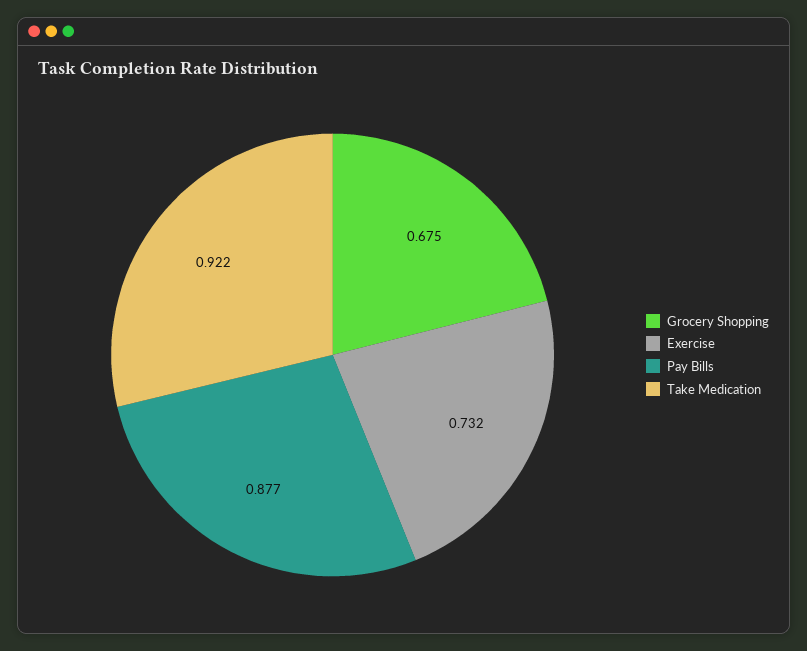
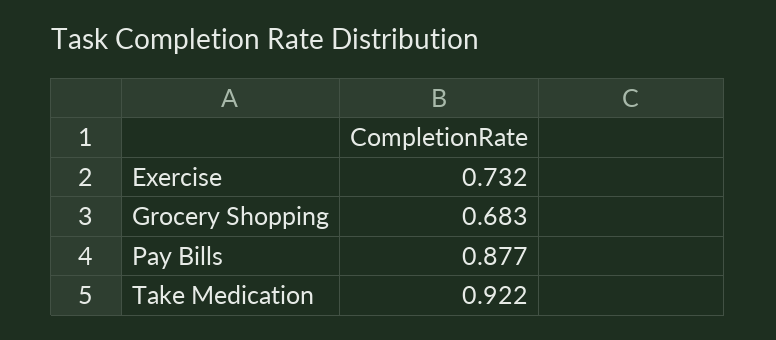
Grocery Shopping: 0.675 -> 0.683

